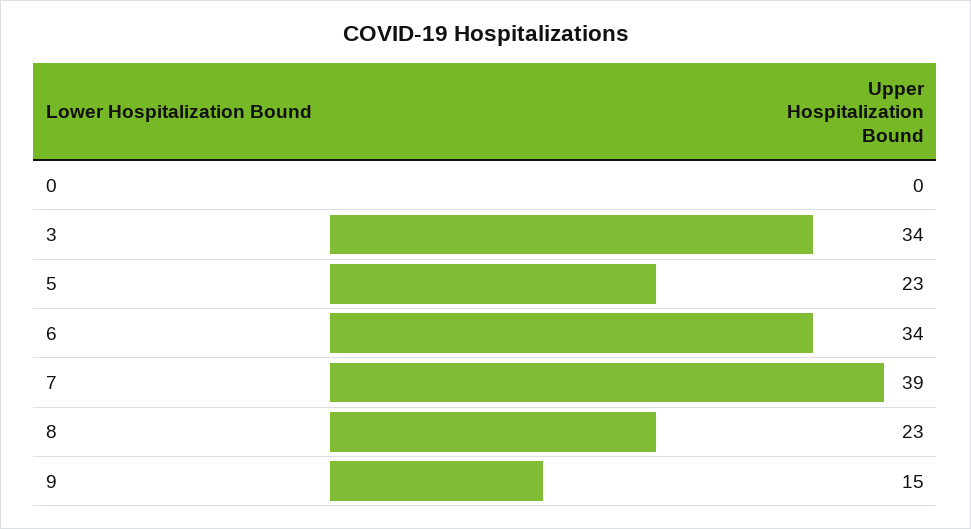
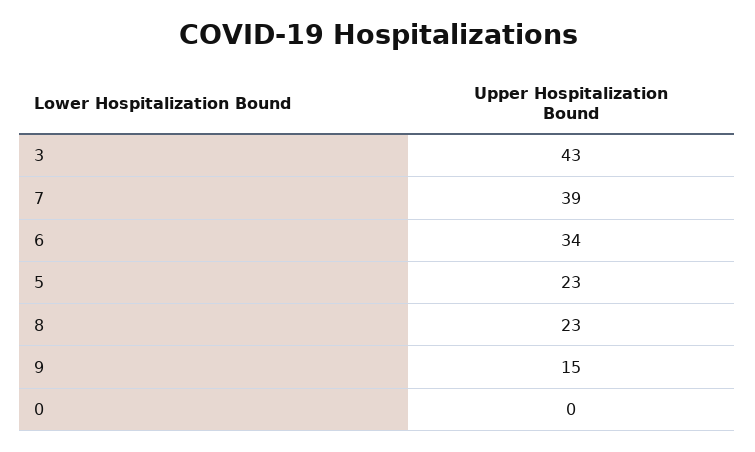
3: 34 -> 43

